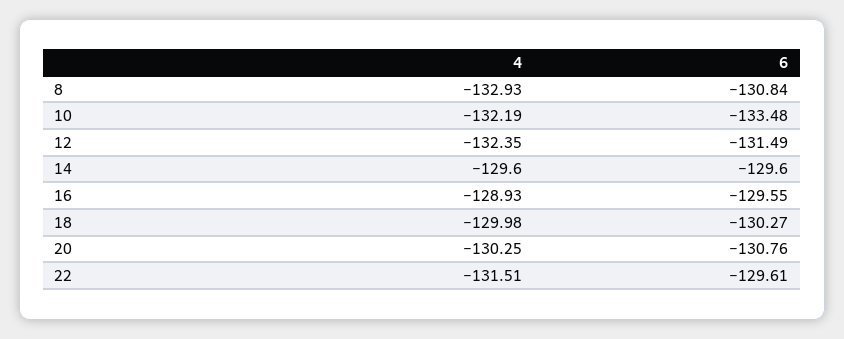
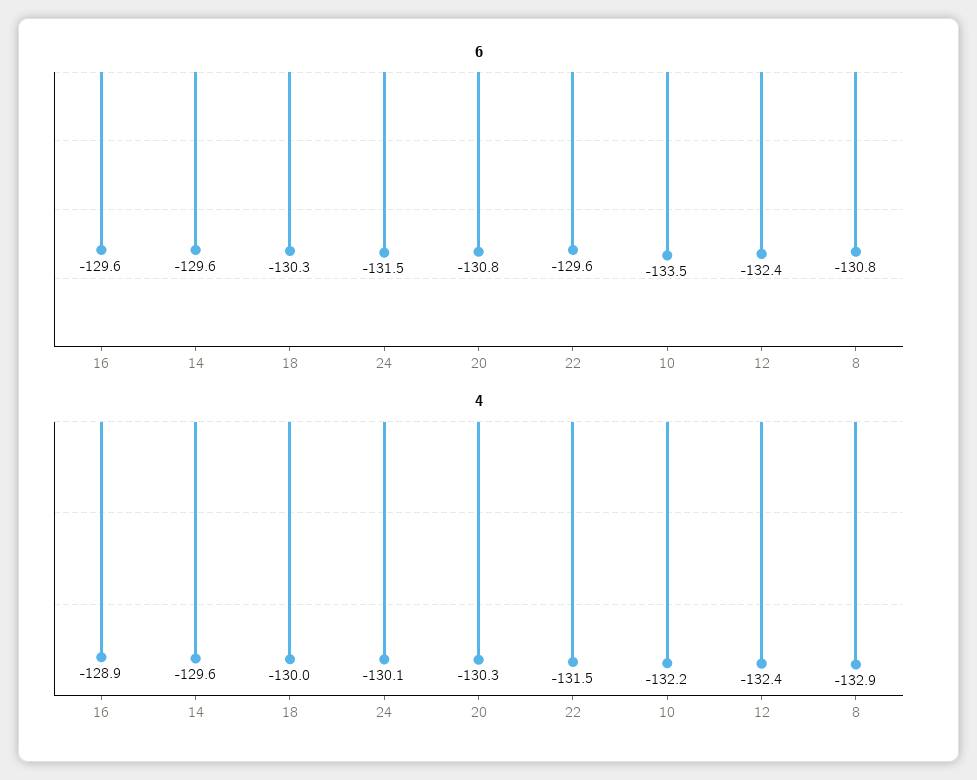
6, 12: -131.49 -> -132.4
6, 24: none -> -131.5
4, 24: none -> -130.1

